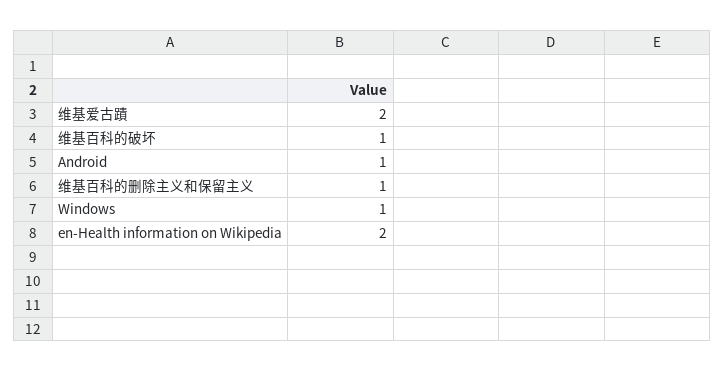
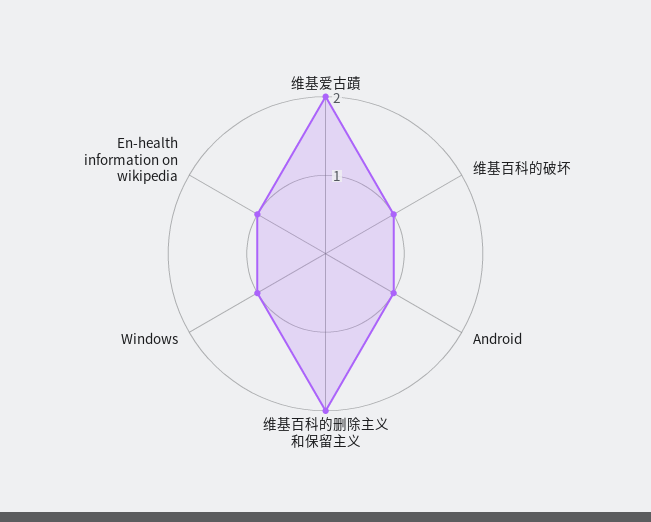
维基百科的删除主义和保留主义: 1 -> 2
en-Health information on Wikipedia: 2 -> 1

